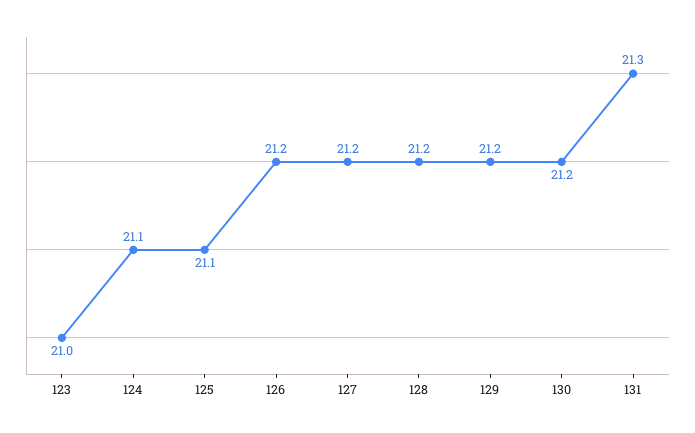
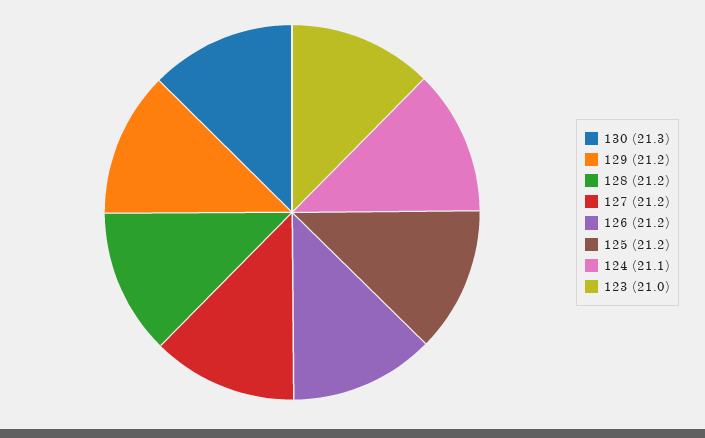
125: 21.1 -> 21.2
130: 21.2 -> 21.3
131: 21.3 -> none

